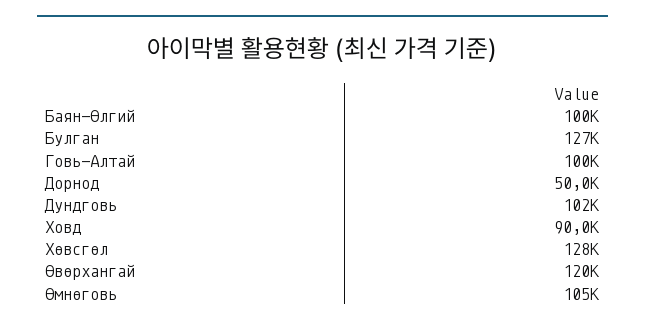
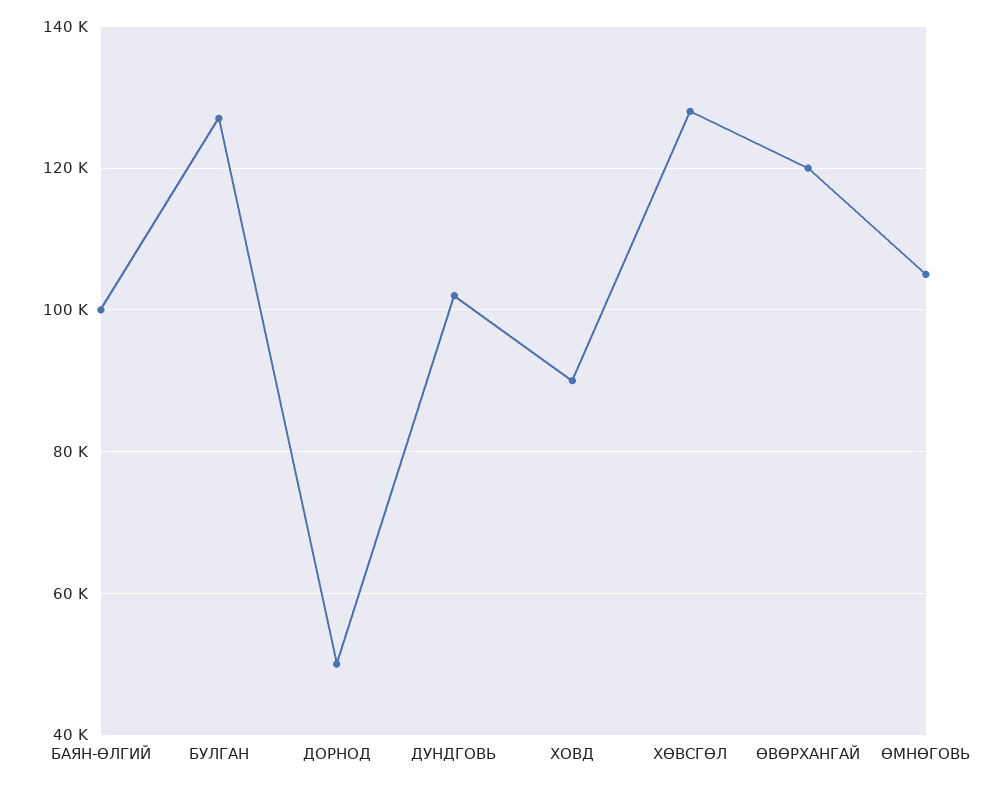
Говь-Алтай: 100000 -> none

